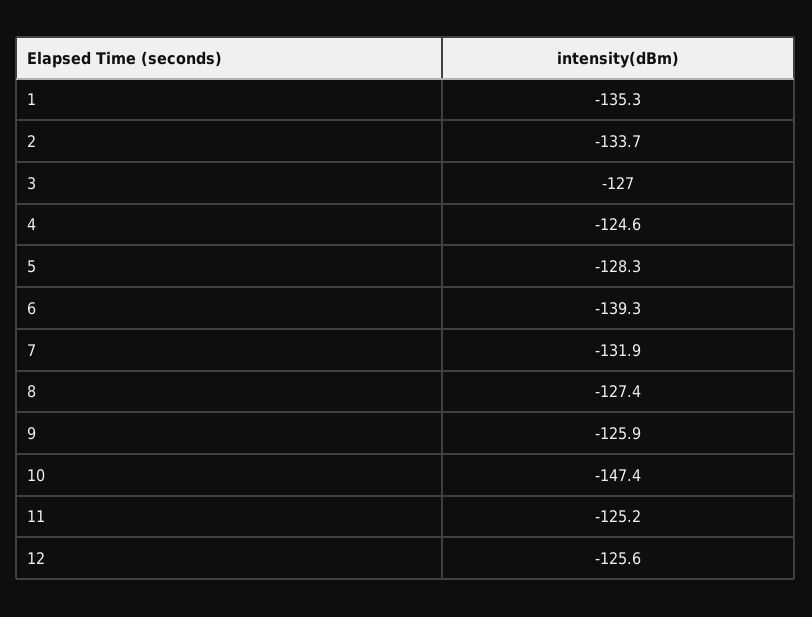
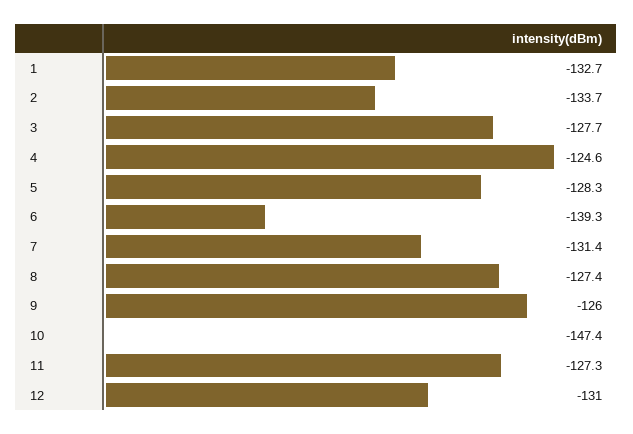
1: -135.3 -> -132.7
3: -127 -> -127.7
7: -131.9 -> -131.4
9: -125.9 -> -126
11: -125.2 -> -127.3
12: -125.6 -> -131

